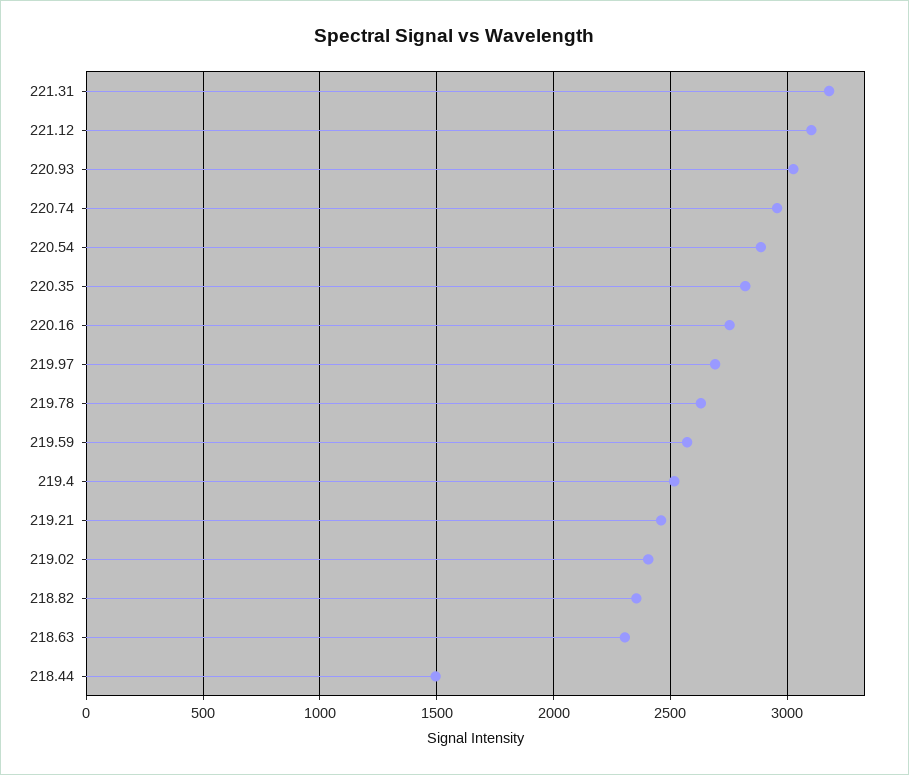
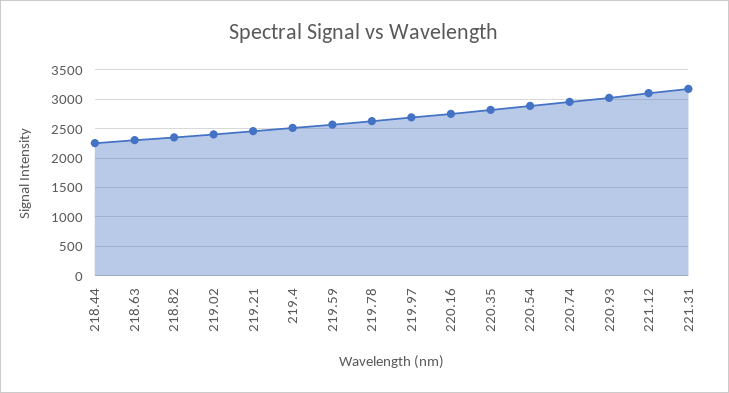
218.44: 1500 -> 2250

